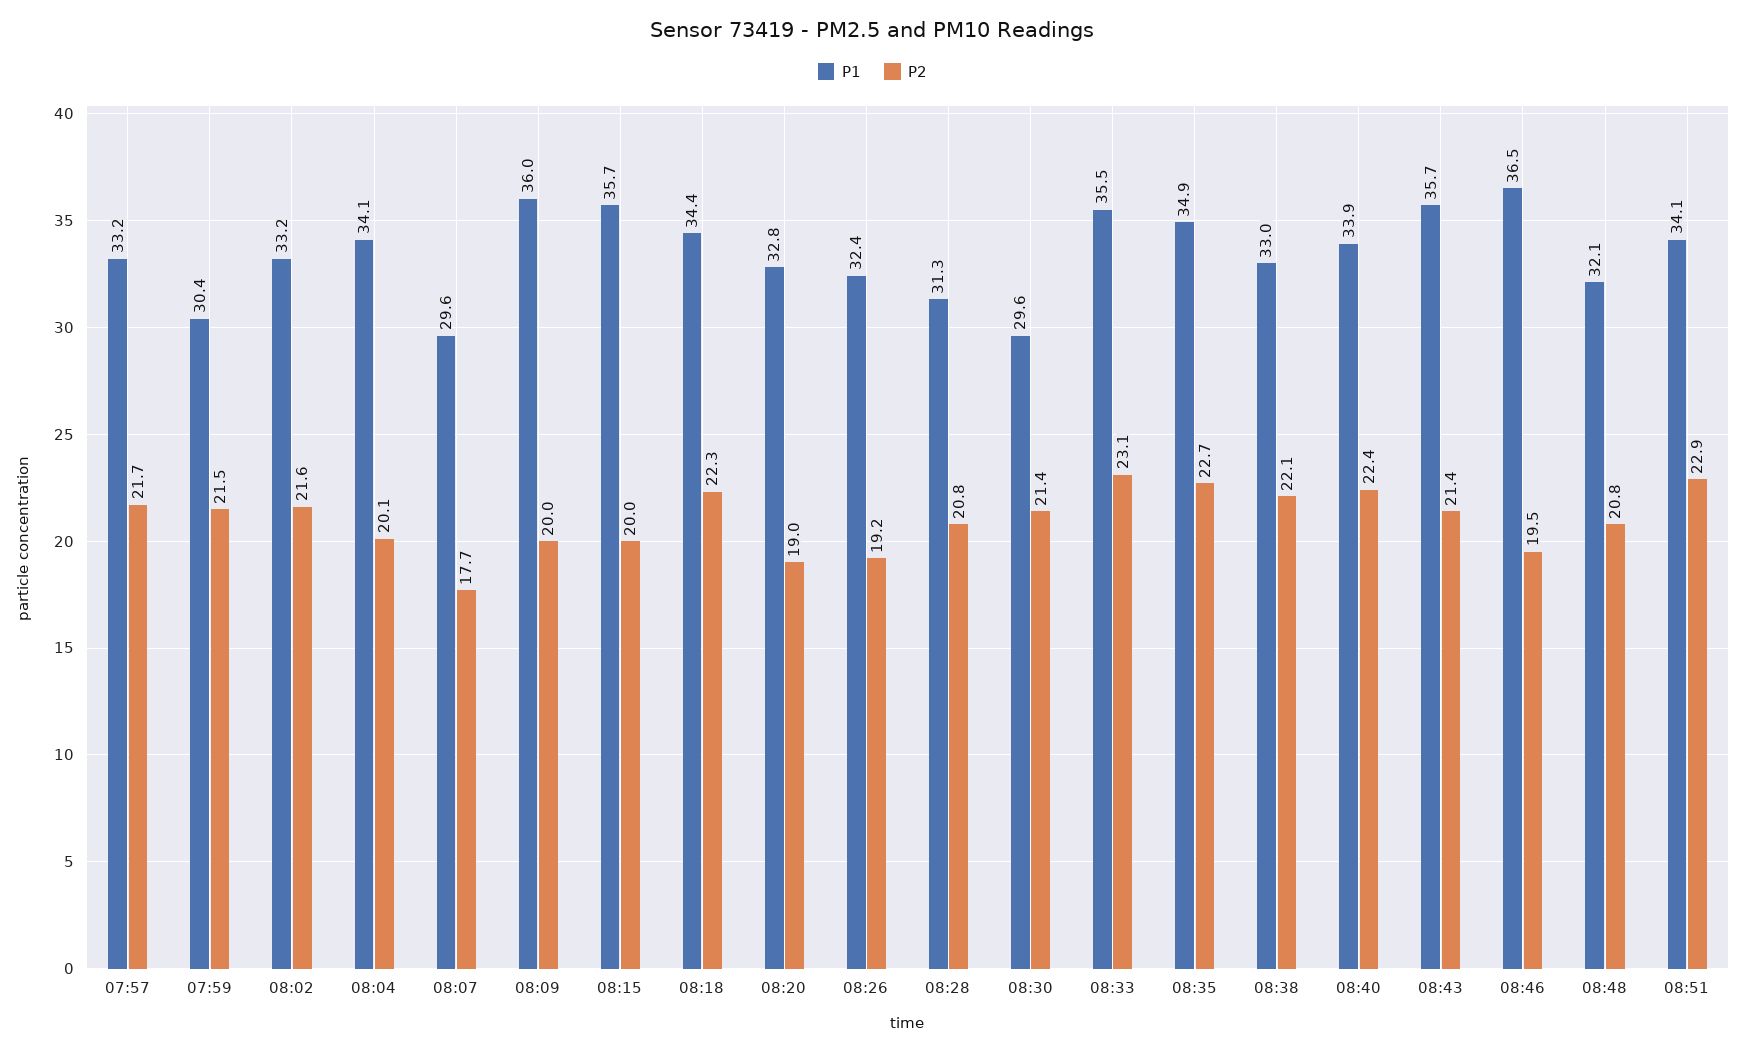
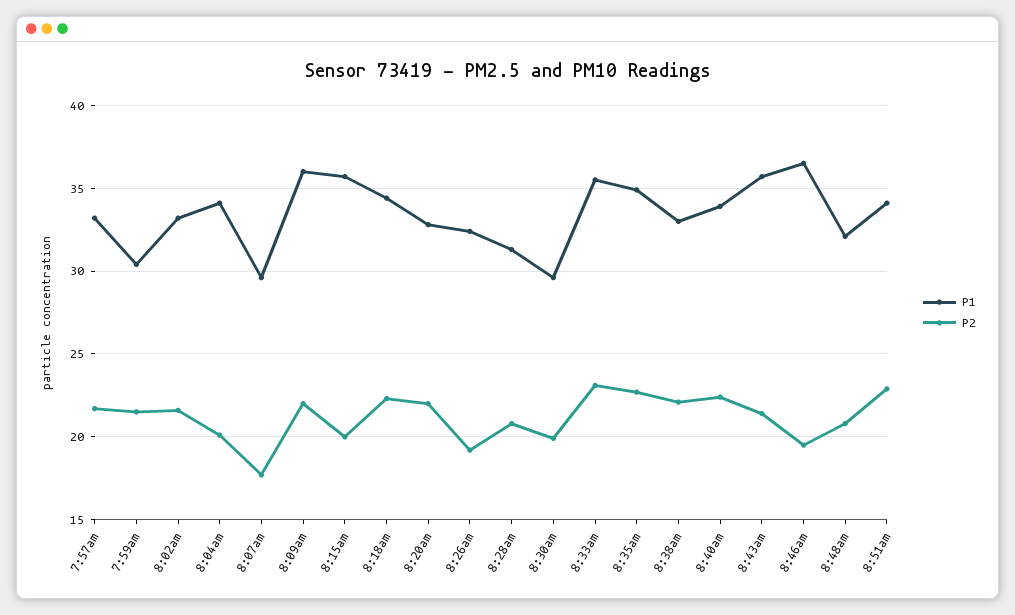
P2, 08:09: 20 -> 22
P2, 08:20: 19 -> 22
P2, 08:30: 21.4 -> 20

